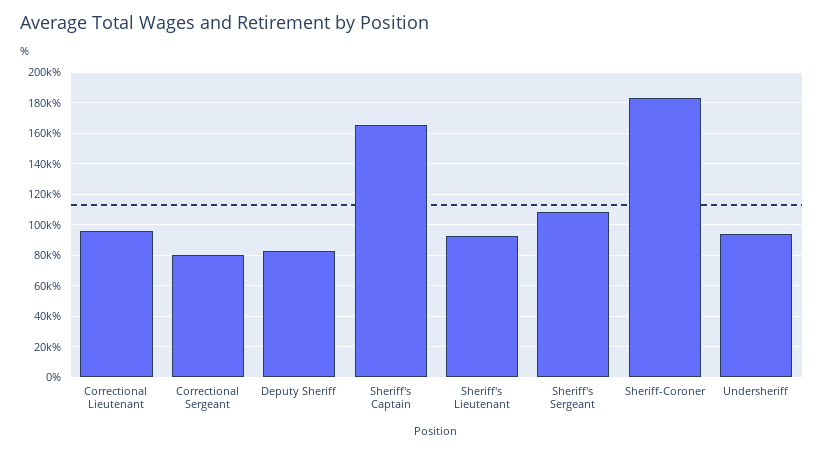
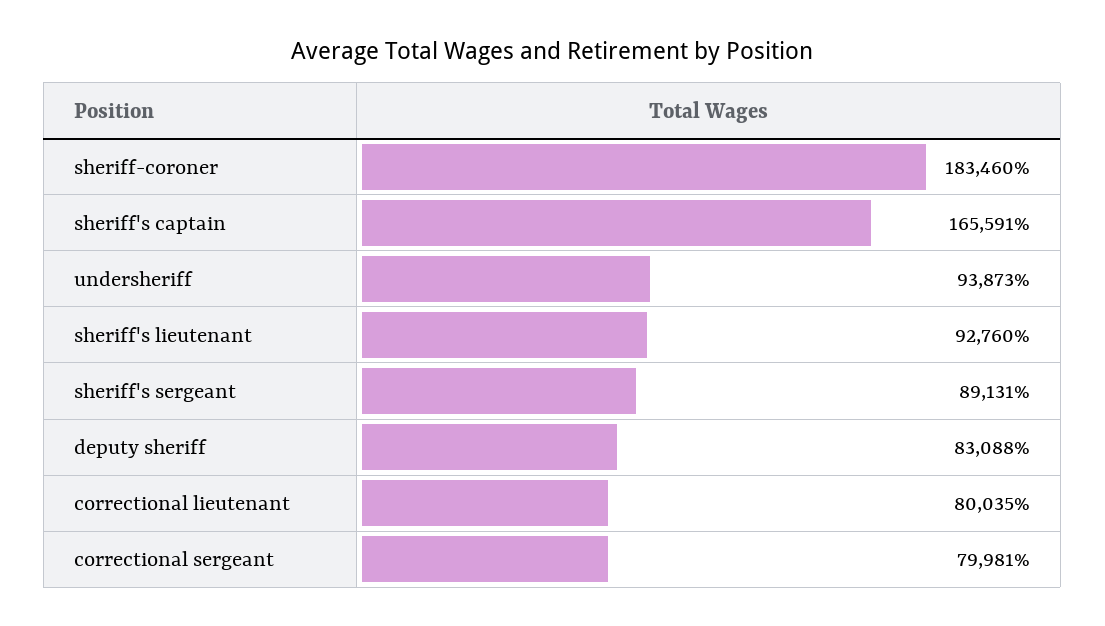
Correctional Lieutenant: 95000 -> 80035
Sheriff's Sergeant: 110000 -> 89131

